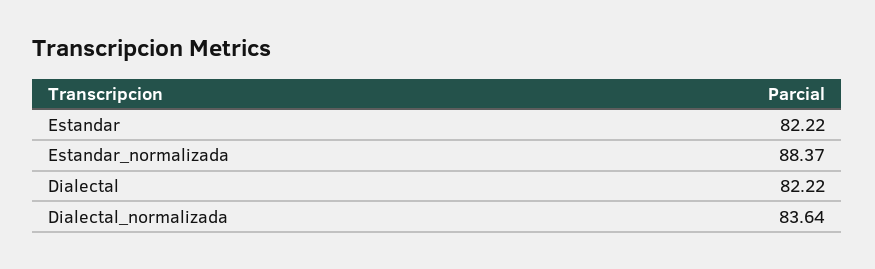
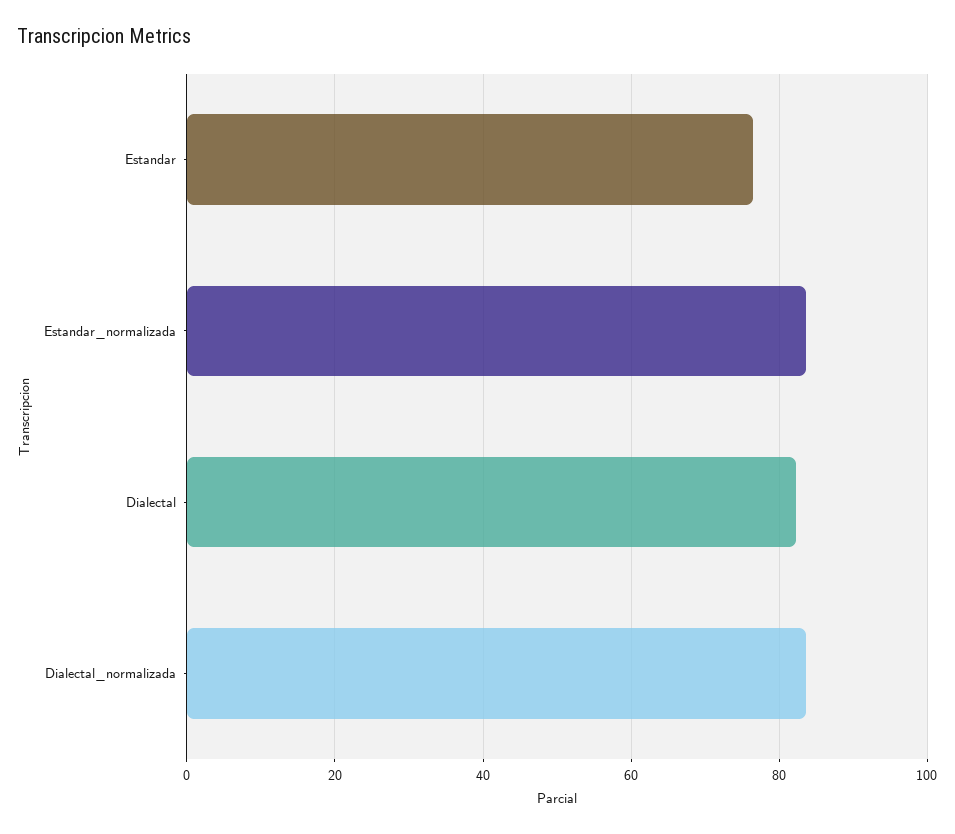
Estandar: 82.22 -> 76
Estandar_normalizada: 88.37 -> 84

